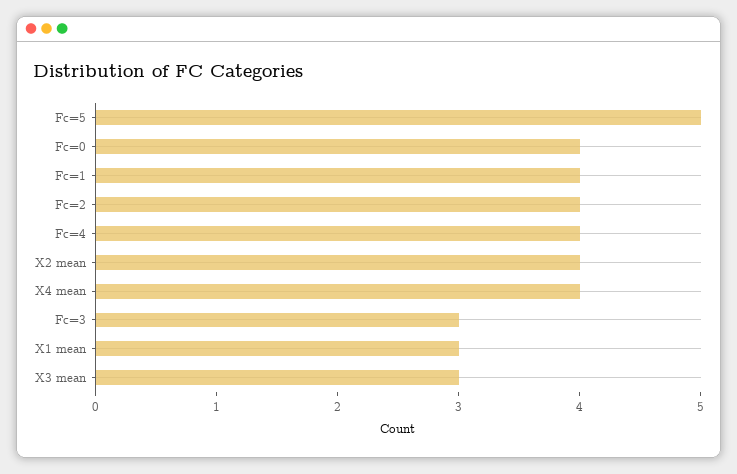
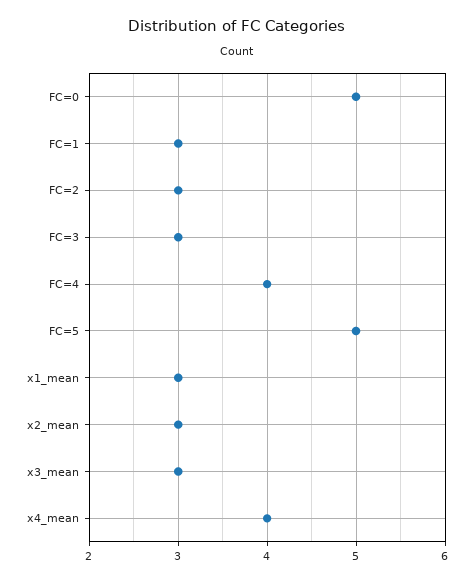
Fc=0: 4 -> 5
Fc=1: 4 -> 3
Fc=2: 4 -> 3
X2 mean: 4 -> 3

